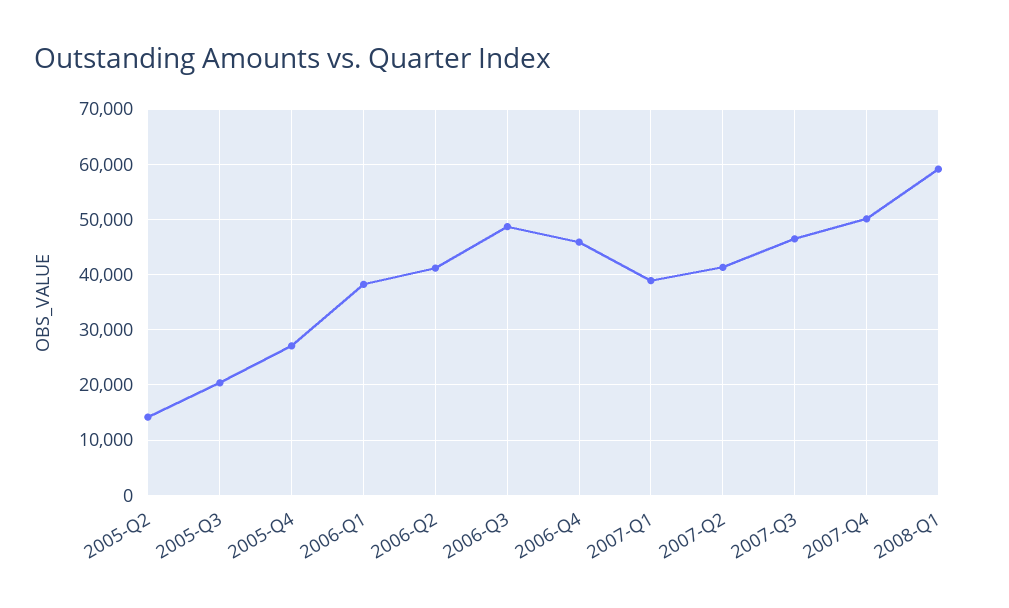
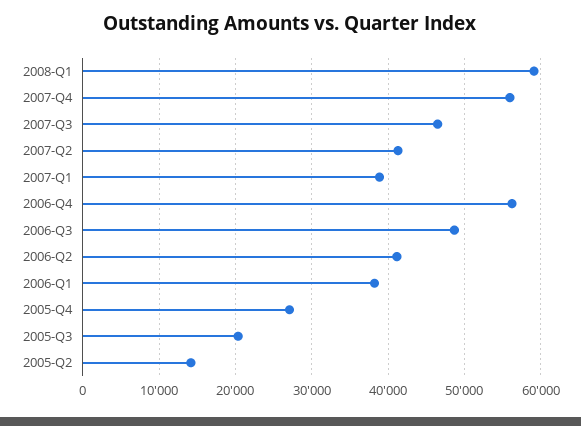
2006-Q4: 46000 -> 56000
2007-Q4: 50000 -> 56000

